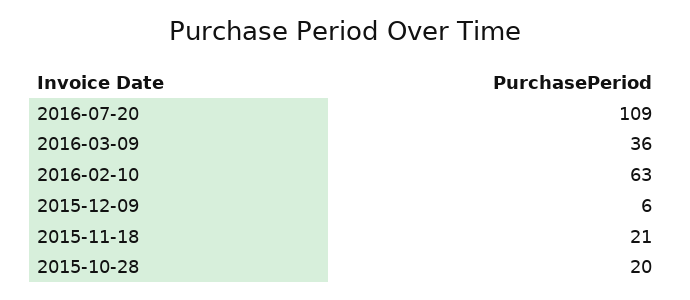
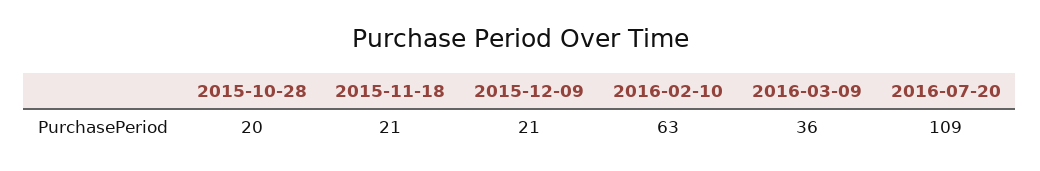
2015-12-09: 6 -> 21

